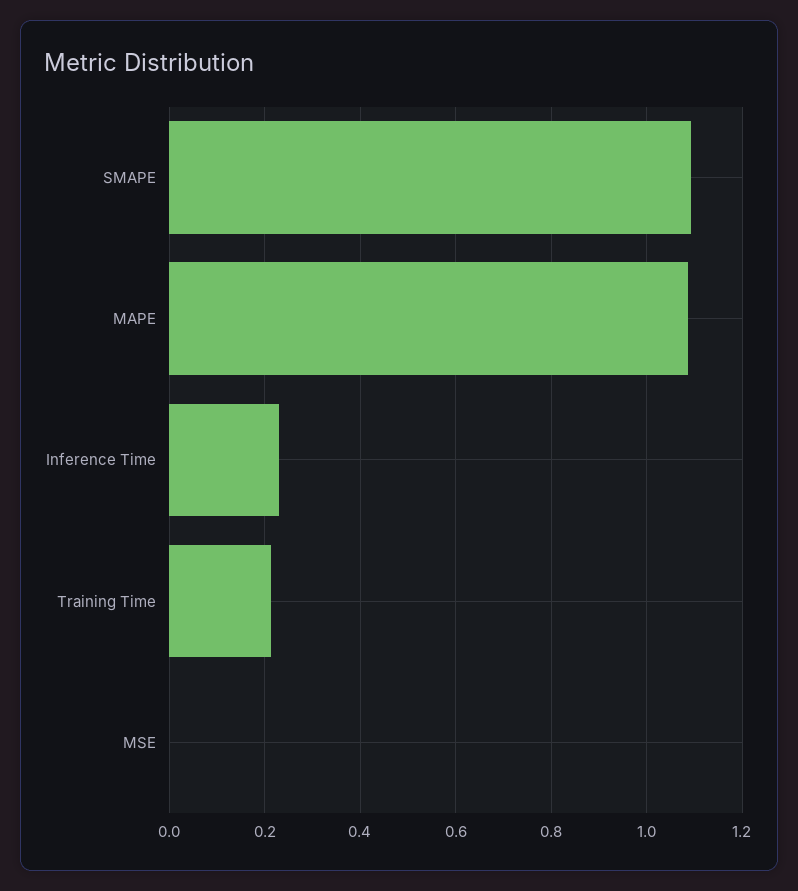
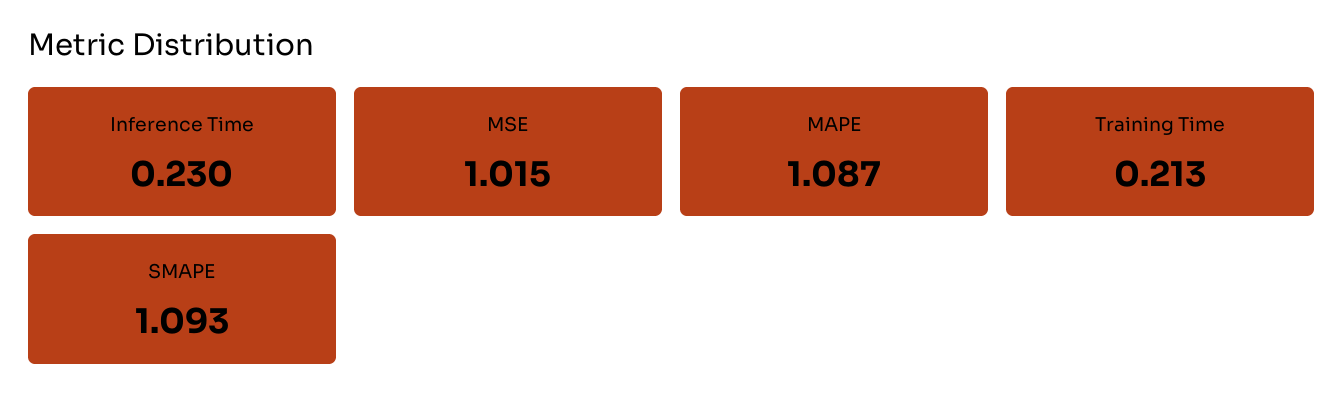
MSE: 0 -> 1.015

